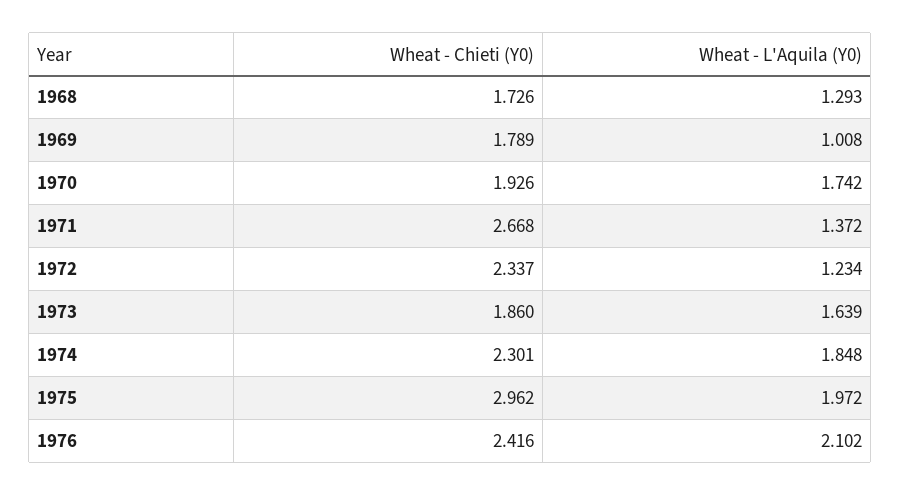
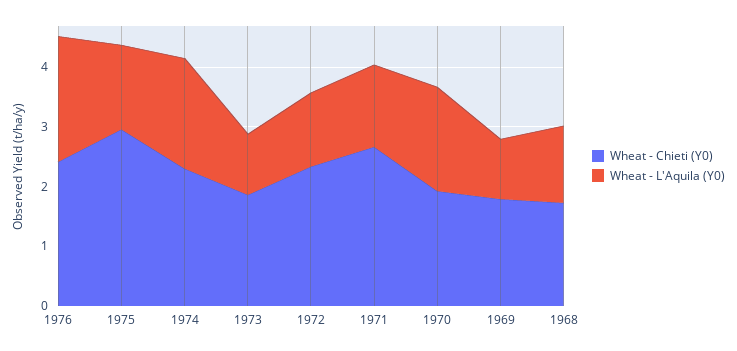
Wheat - L'Aquila (Y0), 1973: 1.639 -> 1
Wheat - L'Aquila (Y0), 1975: 1.972 -> 1.4

